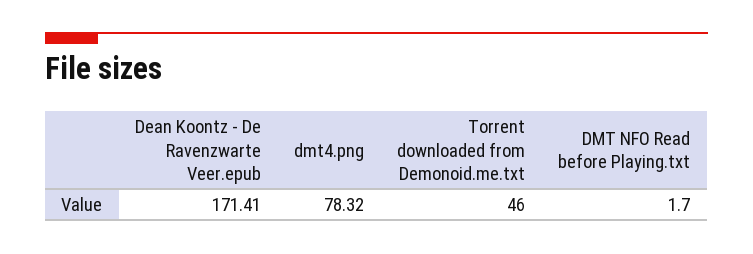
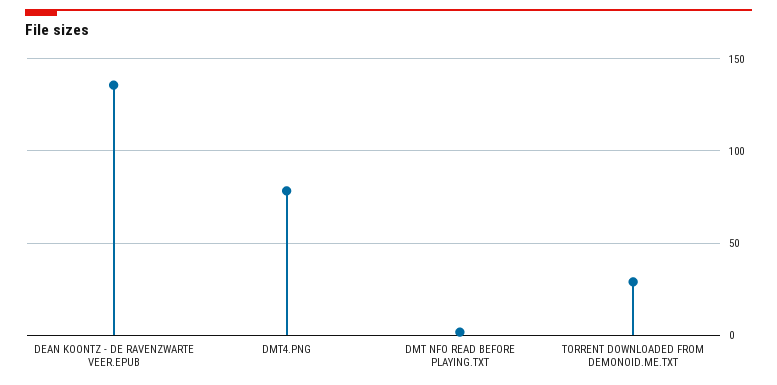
Dean Koontz - De Ravenzwarte Veer.epub: 171.41 -> 135
Torrent downloaded from Demonoid.me.txt: 46 -> 30

